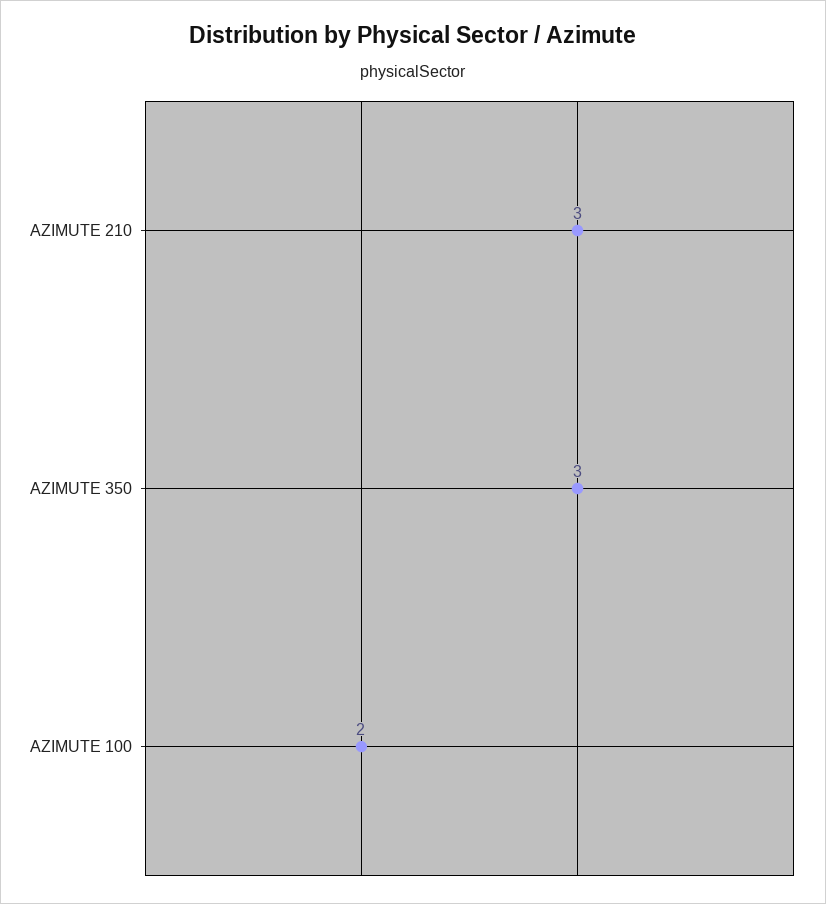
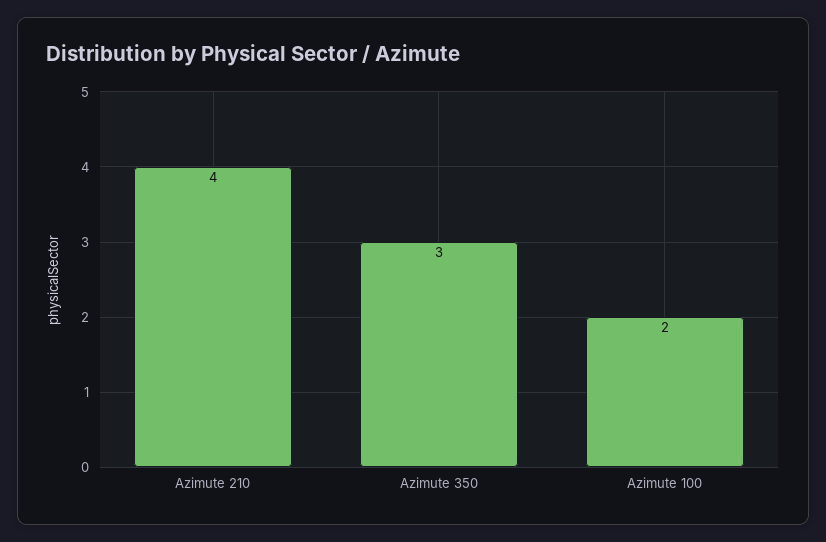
AZIMUTE 210: 3 -> 4

